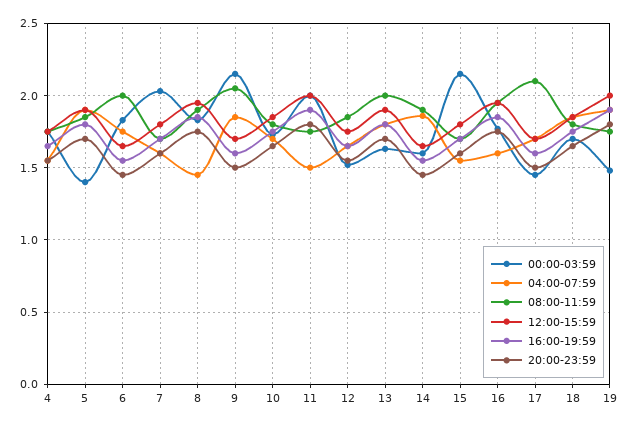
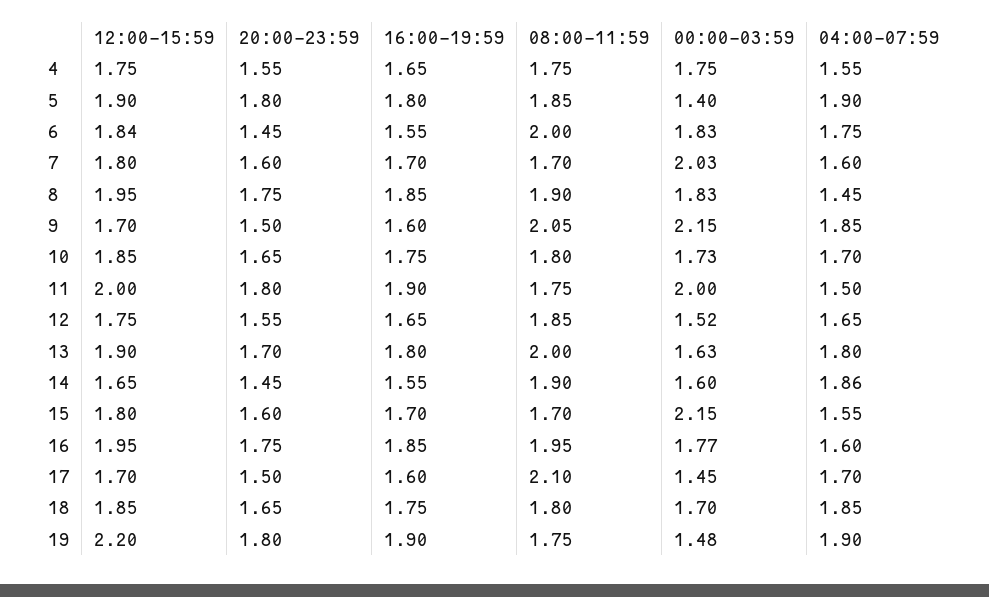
20:00-23:59, 5: 1.7 -> 1.8
12:00-15:59, 6: 1.65 -> 1.84
12:00-15:59, 19: 2 -> 2.2

